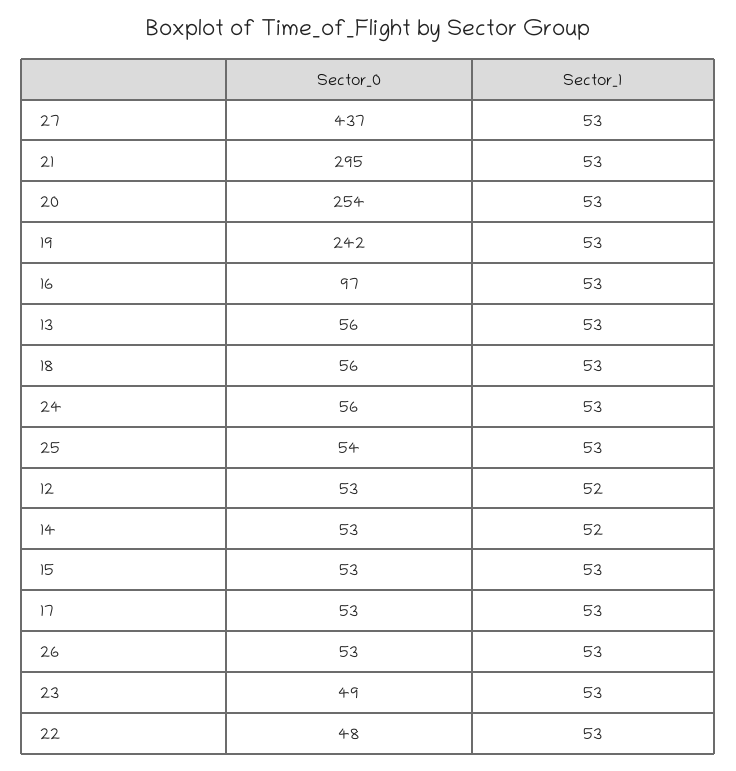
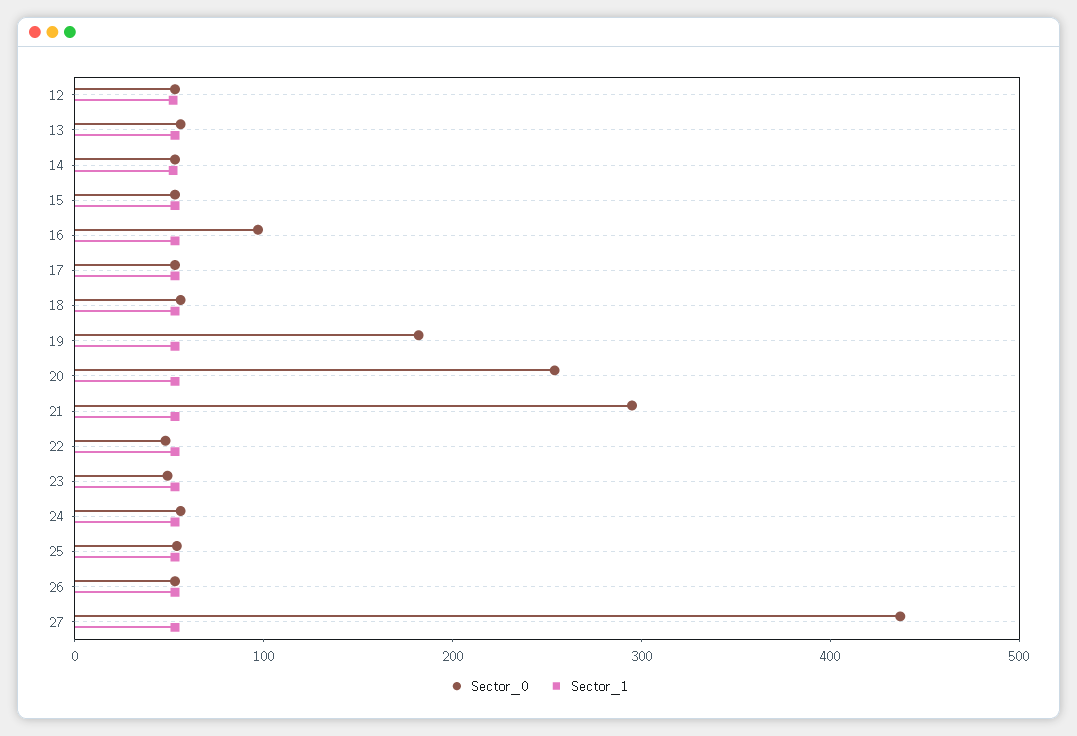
Sector_0, 19: 242 -> 180

